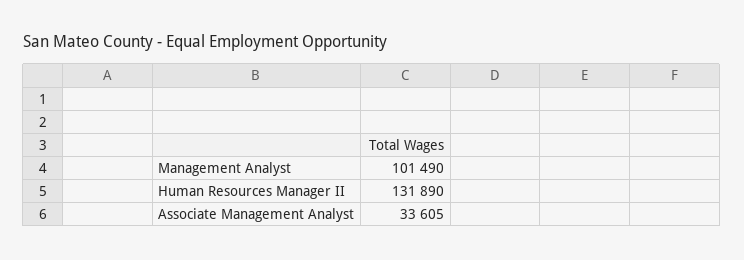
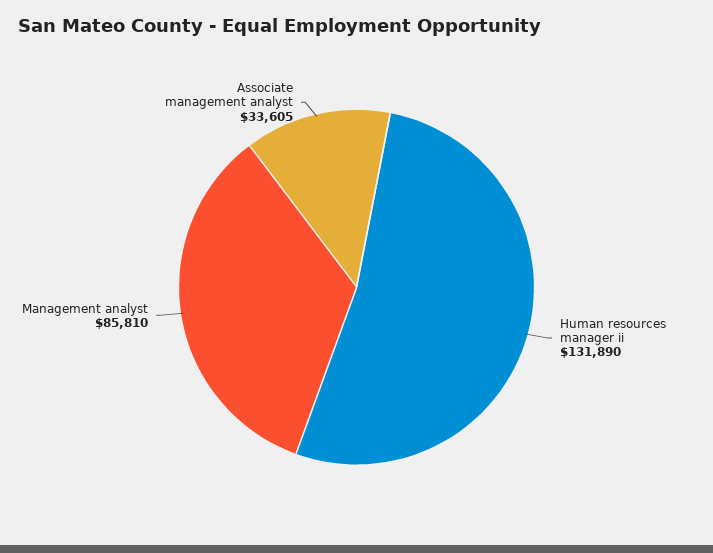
Management Analyst: 101490 -> 85810

